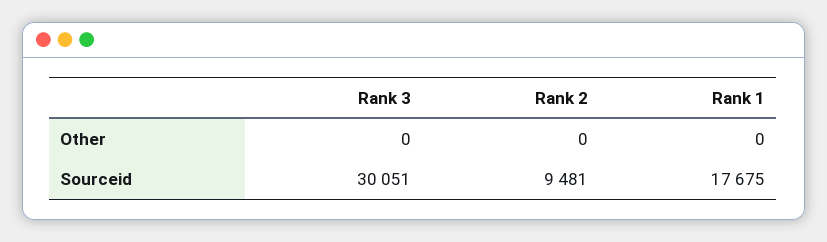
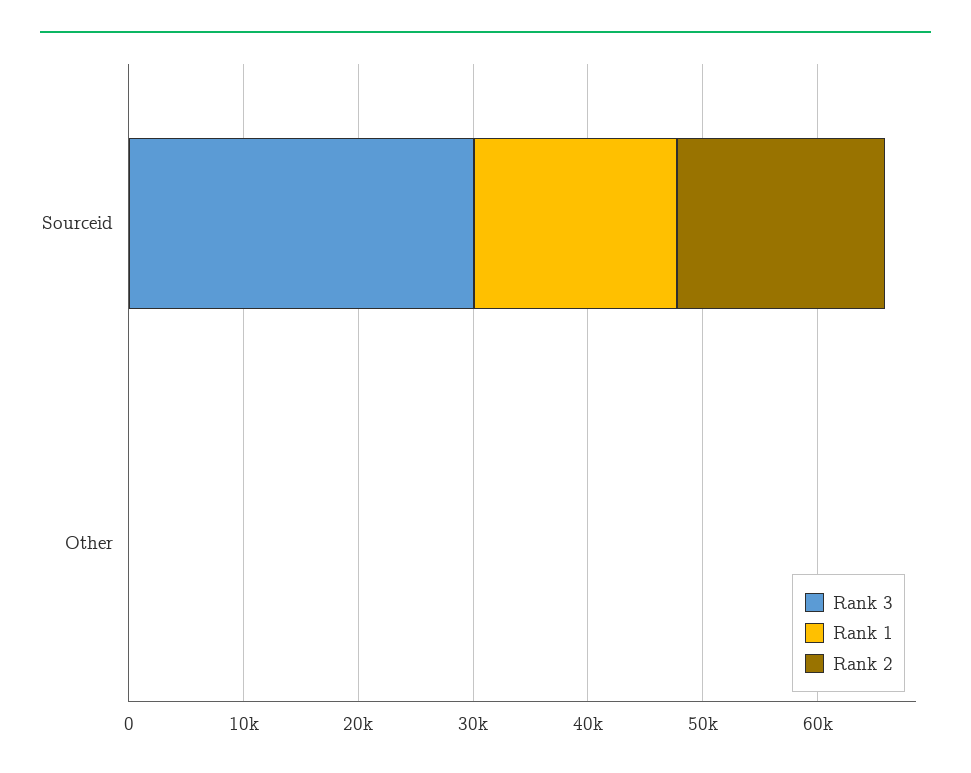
Rank 2, Sourceid: 9481 -> 18000

